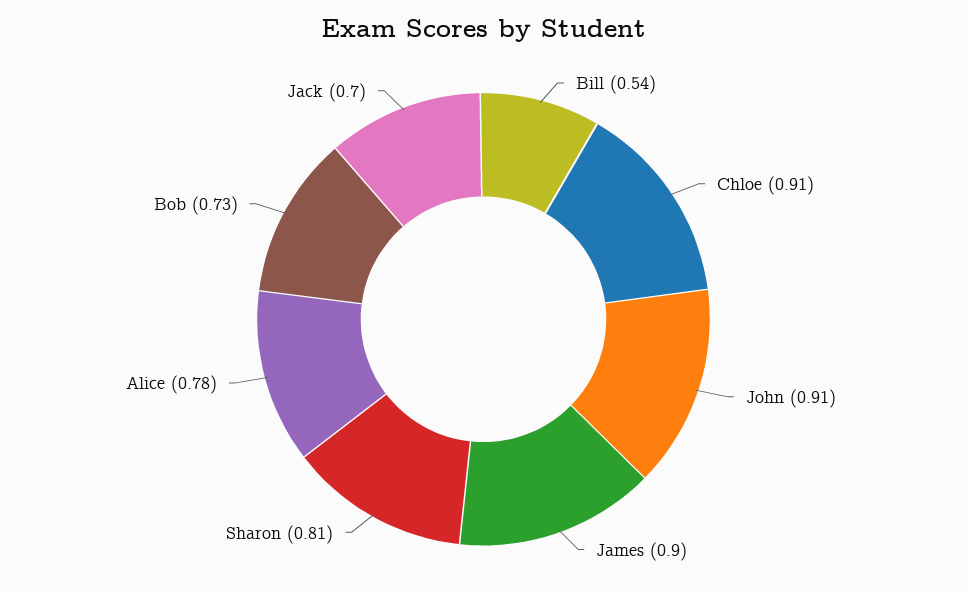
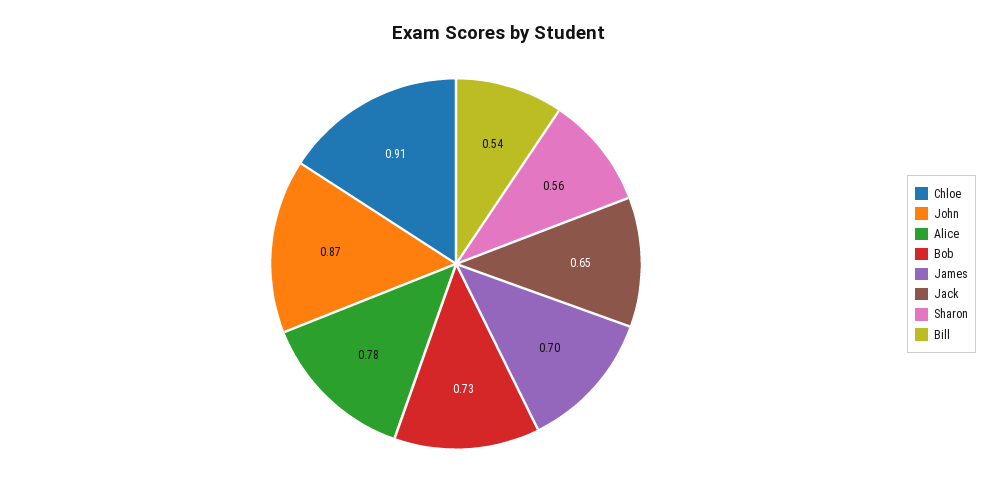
John: 0.91 -> 0.87
James: 0.9 -> 0.7
Sharon: 0.81 -> 0.56
Jack: 0.7 -> 0.65

